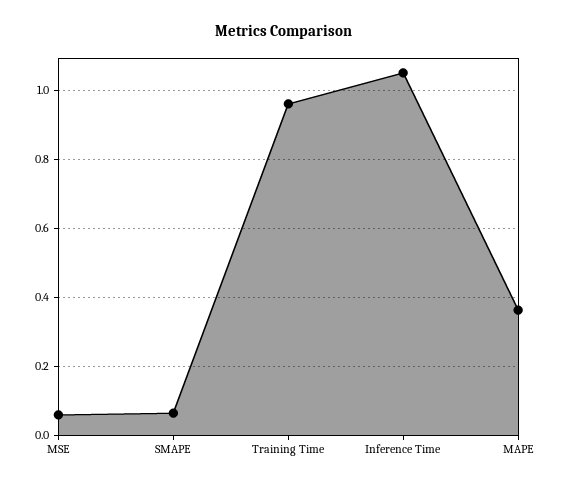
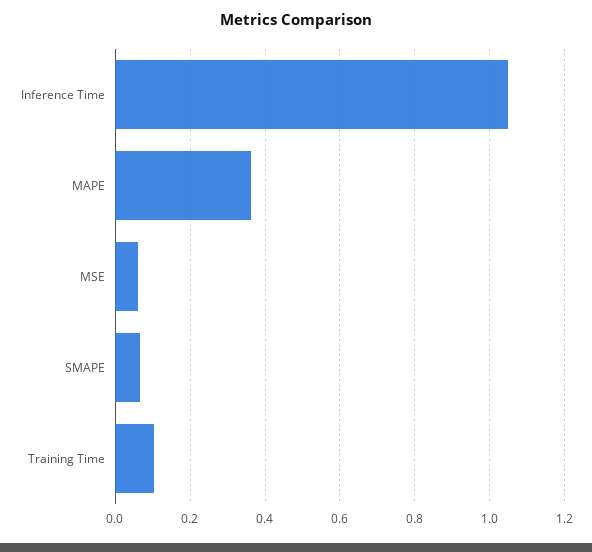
Training Time: 0.96 -> 0.1

